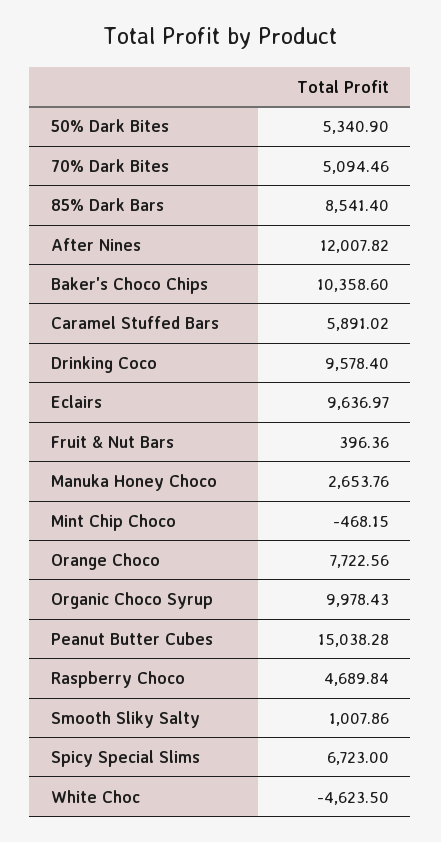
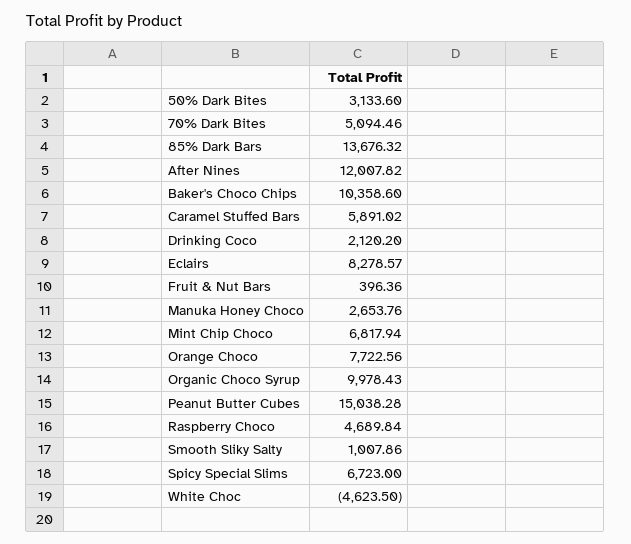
50% Dark Bites: 5340.9 -> 3133.6
85% Dark Bars: 8541.4 -> 13676.32
Drinking Coco: 9578.4 -> 2120.2
Eclairs: 9636.97 -> 8278.57
Mint Chip Choco: -468.15 -> 6817.94

